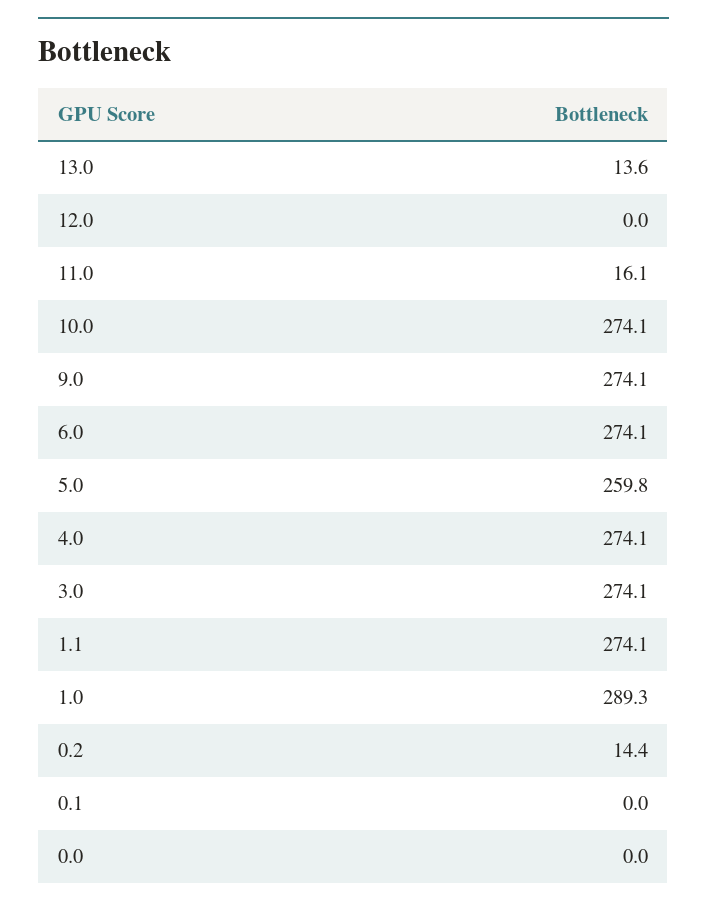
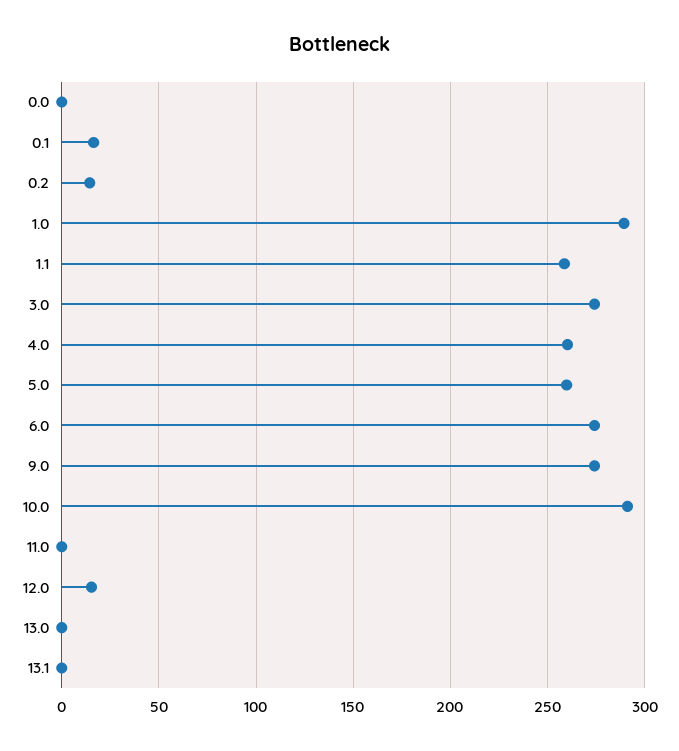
13.0: 13.6 -> 0
12.0: 0 -> 15
11.0: 16.1 -> 0
10.0: 274.1 -> 290
4.0: 274.1 -> 260
1.1: 274.1 -> 260
0.1: 0 -> 15
13.1: none -> 0

